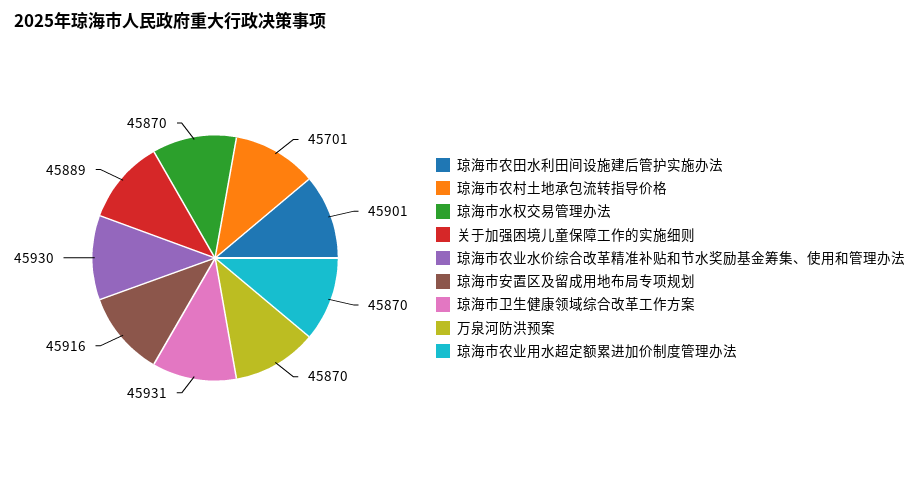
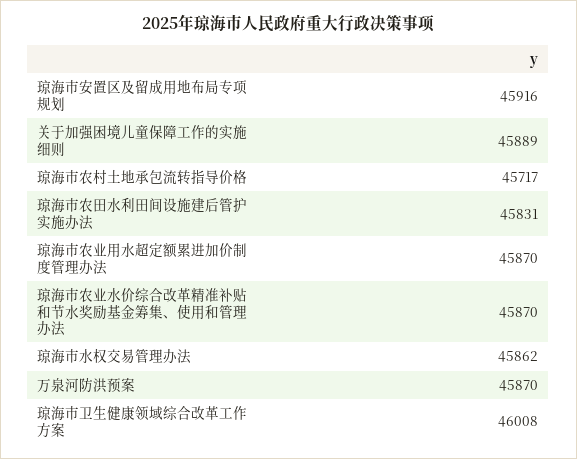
琼海市农田水利田间设施建后管护实施办法: 45901 -> 45831
琼海市农村土地承包流转指导价格: 45701 -> 45717
琼海市水权交易管理办法: 45870 -> 45862
琼海市农业水价综合改革精准补贴和节水奖励基金筹集、使用和管理办法: 45930 -> 45870
琼海市卫生健康领域综合改革工作方案: 45931 -> 46008

